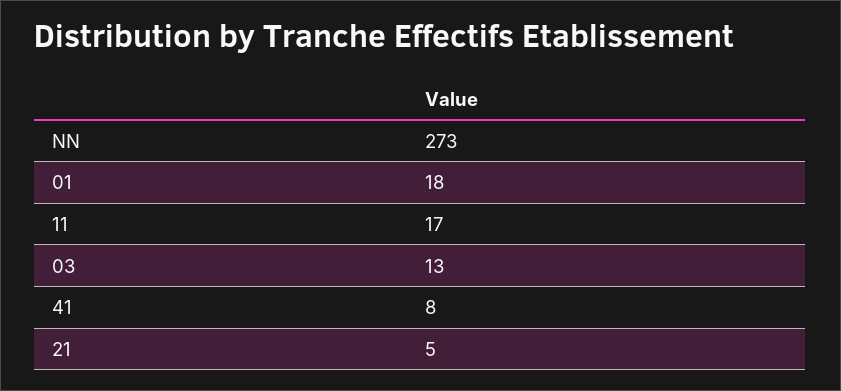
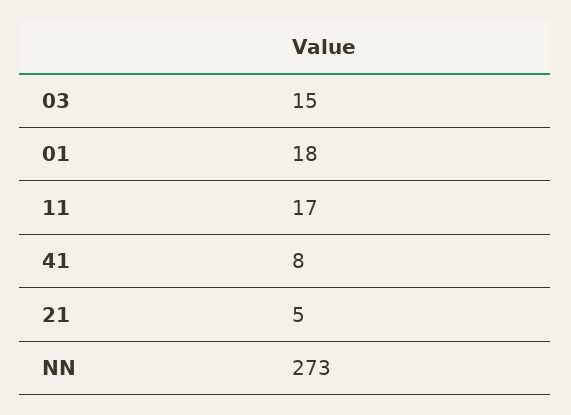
03: 13 -> 15

